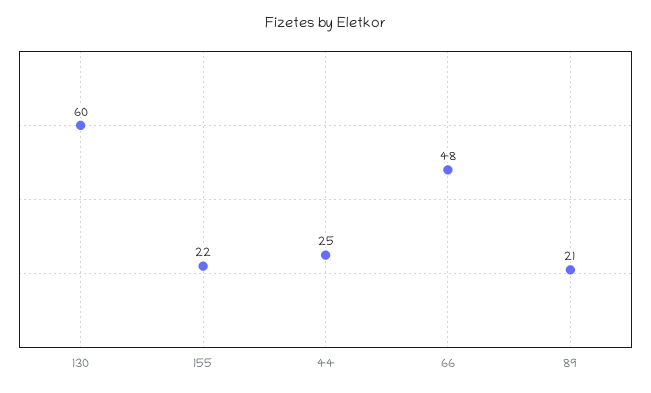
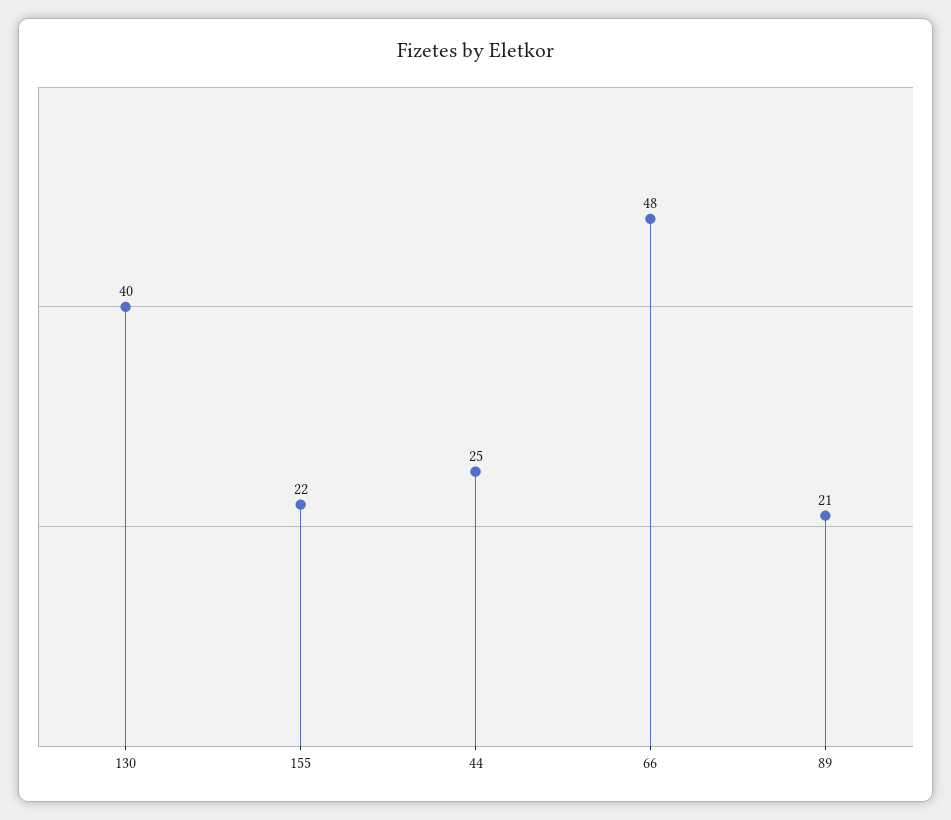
130: 60 -> 40

